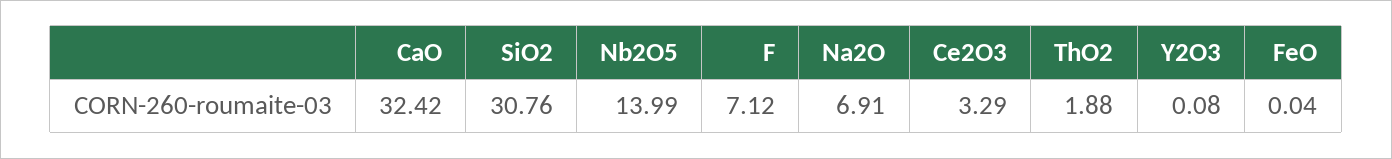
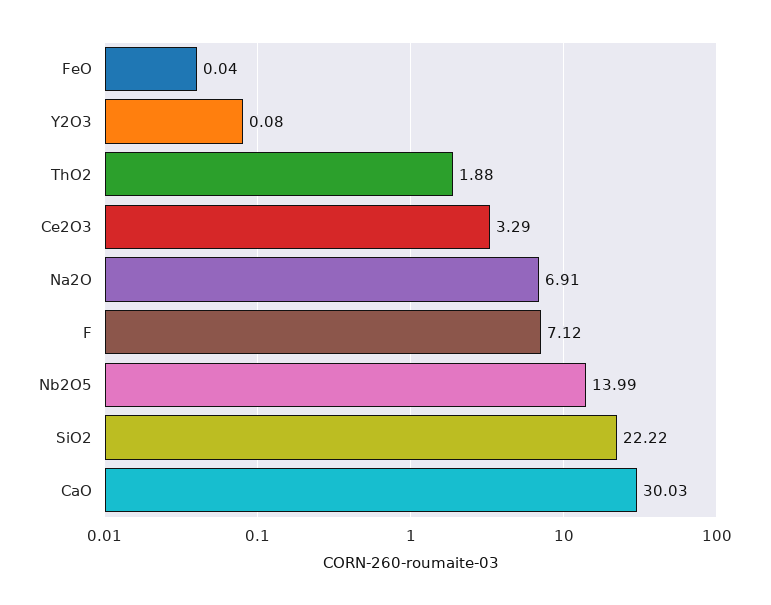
CaO: 32.42 -> 30.03
SiO2: 30.76 -> 22.22

